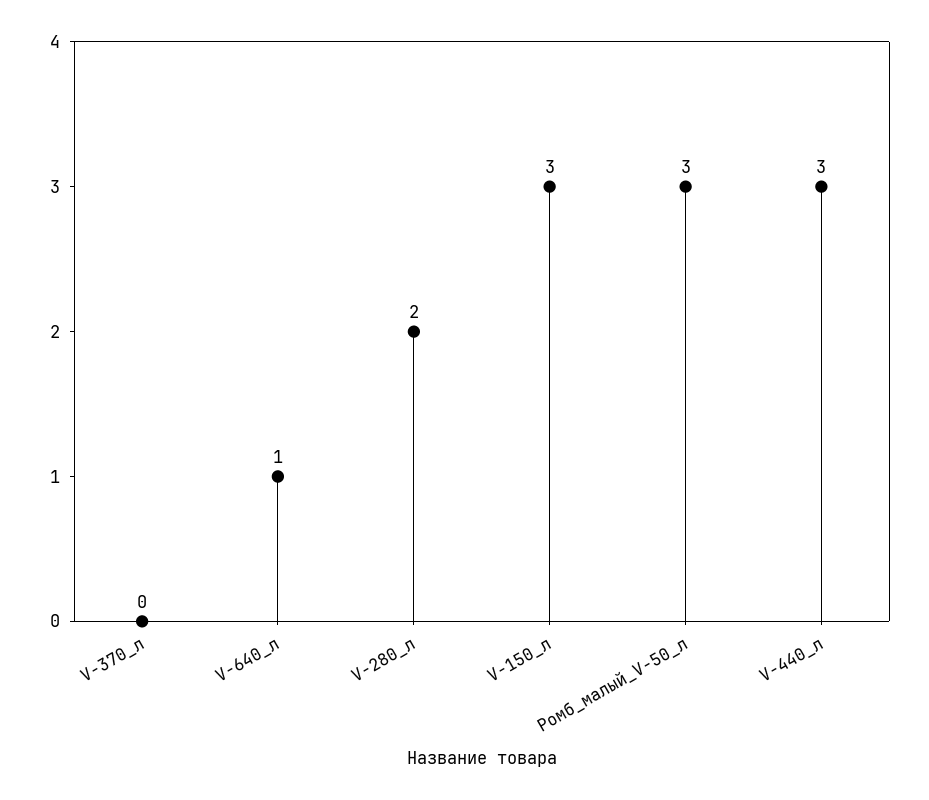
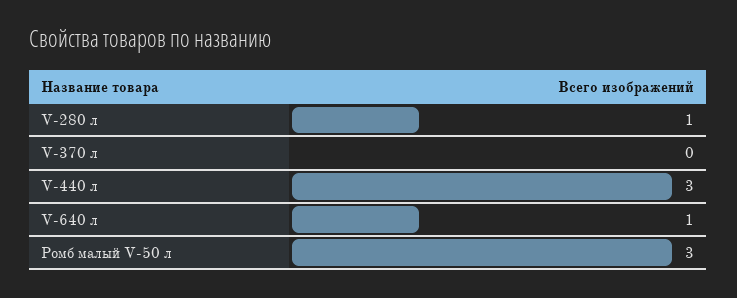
V-280_л: 2 -> 1
V-150_л: 3 -> none

